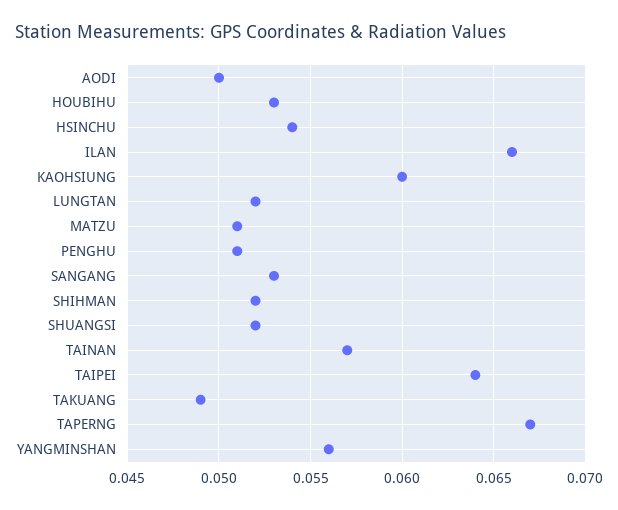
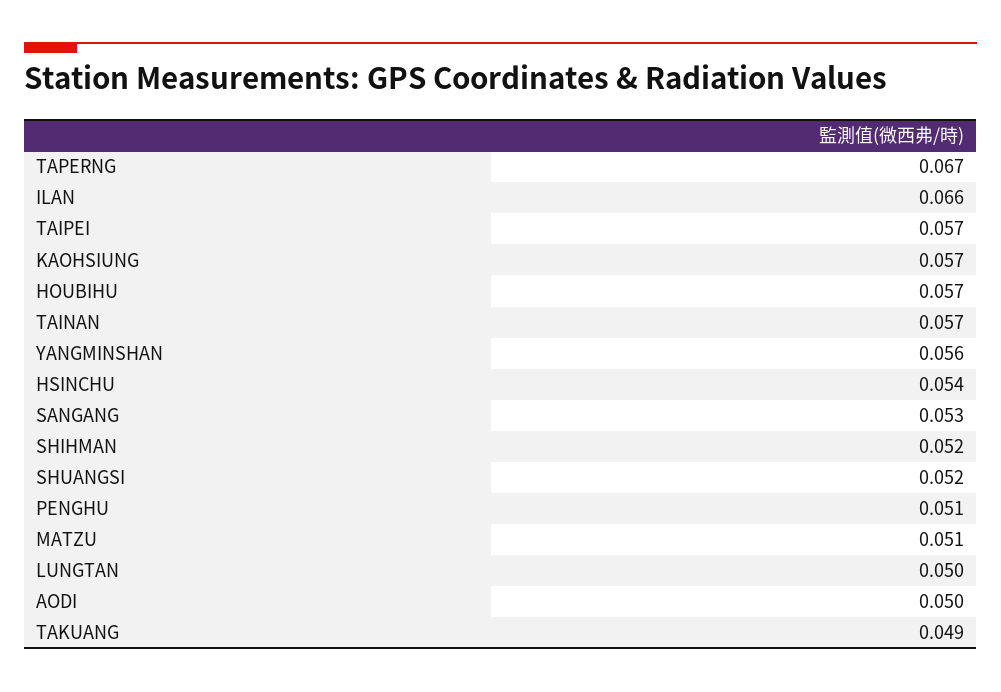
HOUBIHU: 0.053 -> 0.057
KAOHSIUNG: 0.06 -> 0.057
LUNGTAN: 0.052 -> 0.05
TAIPEI: 0.064 -> 0.057

